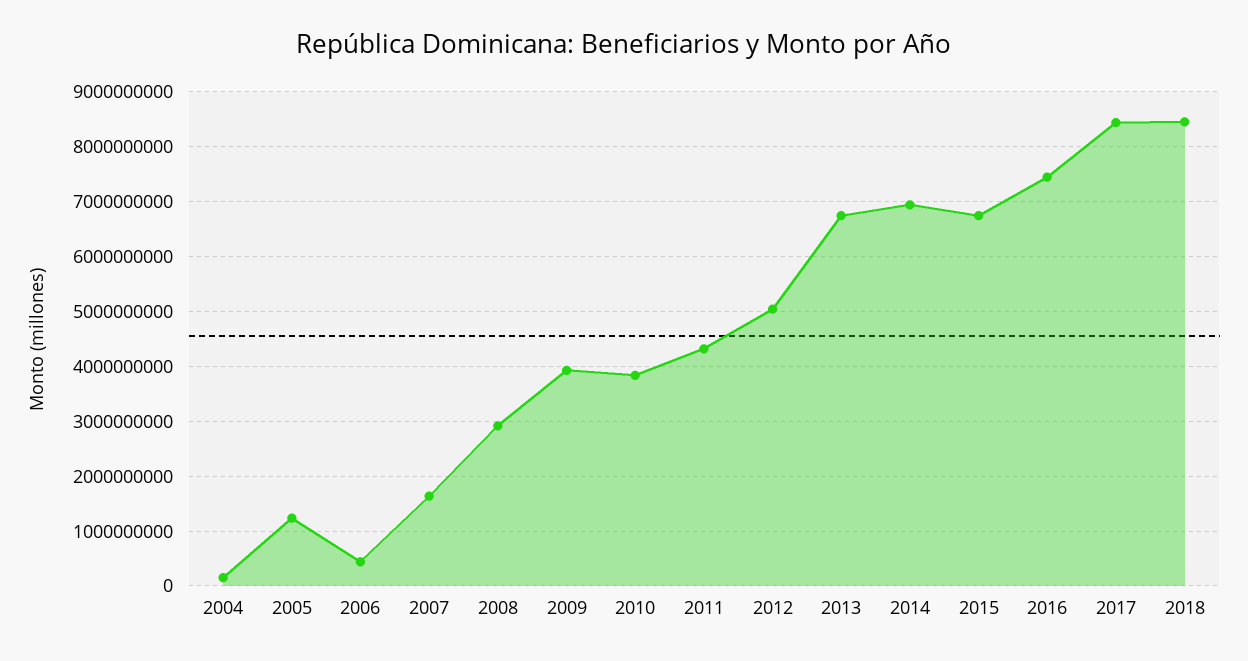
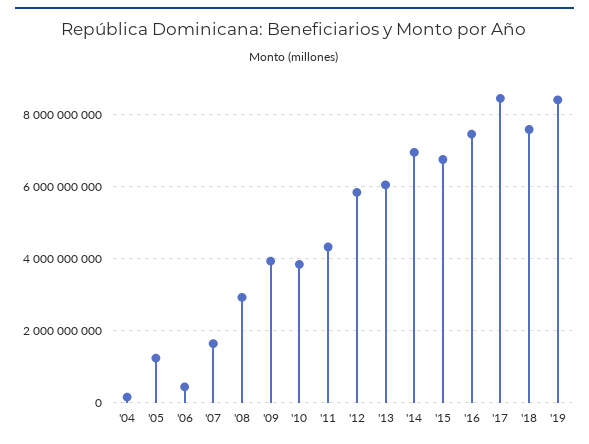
2012: 5000000000 -> 5800000000
2013: 6800000000 -> 6000000000
2018: 8400000000 -> 7600000000
'19: none -> 8400000000

